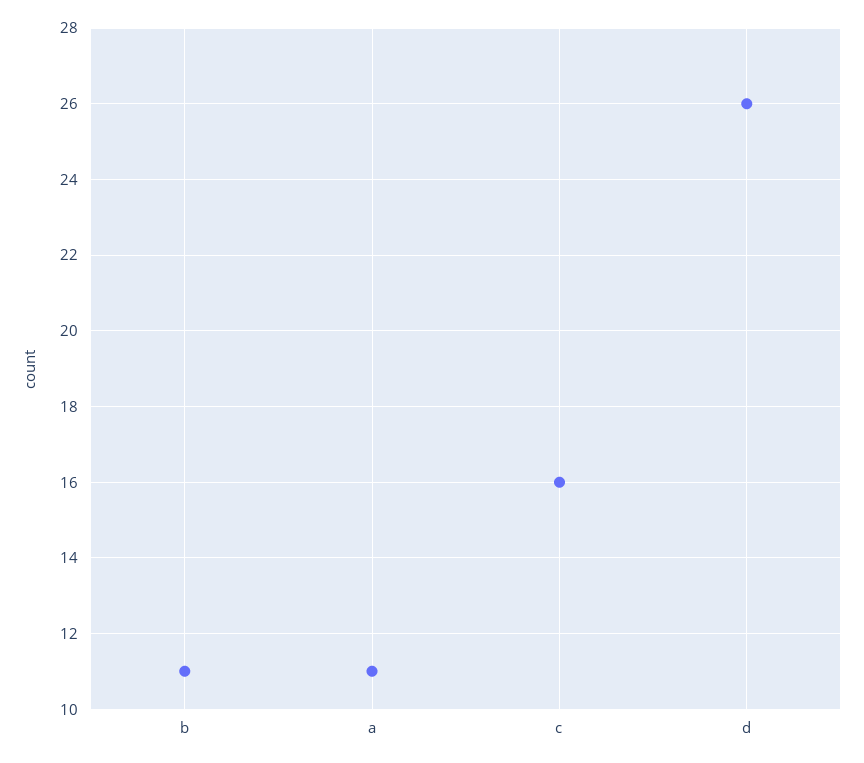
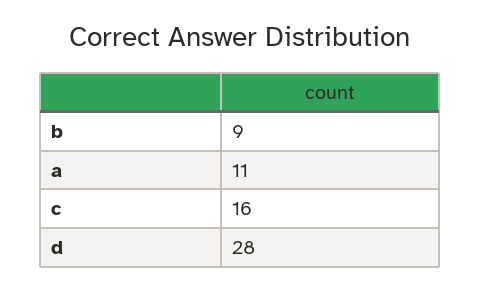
b: 11 -> 9
d: 26 -> 28

